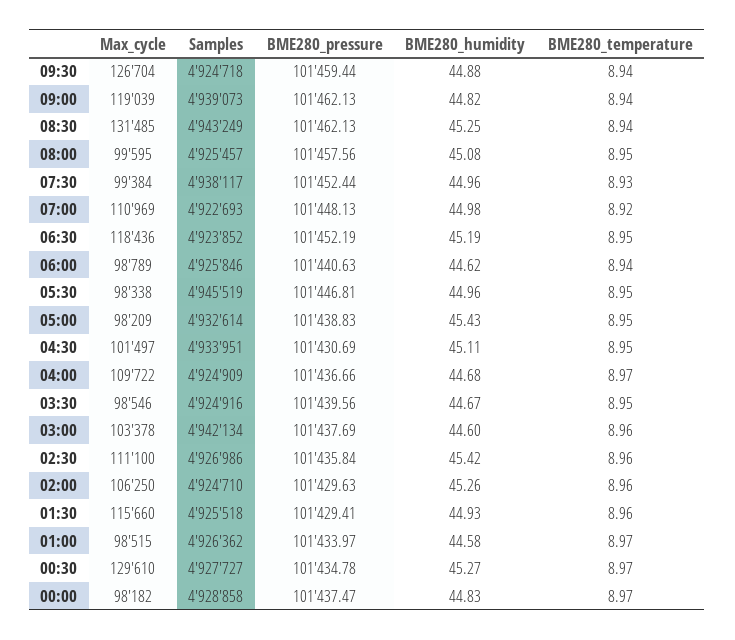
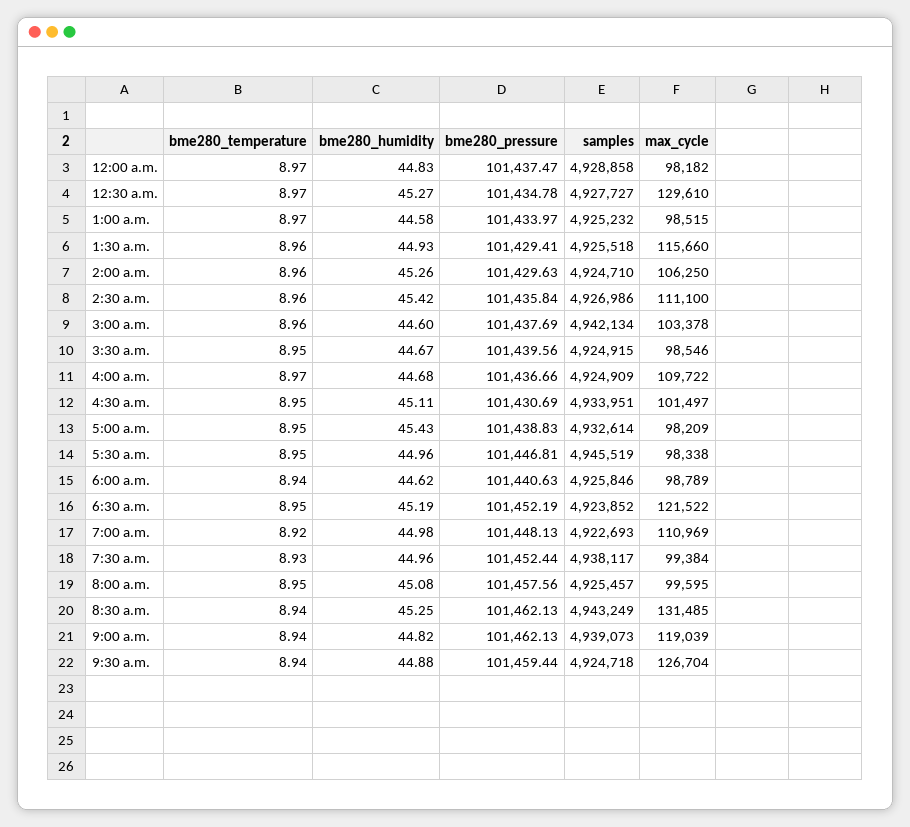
Max_cycle, 06:30: 118436 -> 121522
Samples, 03:30: 4924916 -> 4924915
Samples, 01:00: 4926362 -> 4925232

